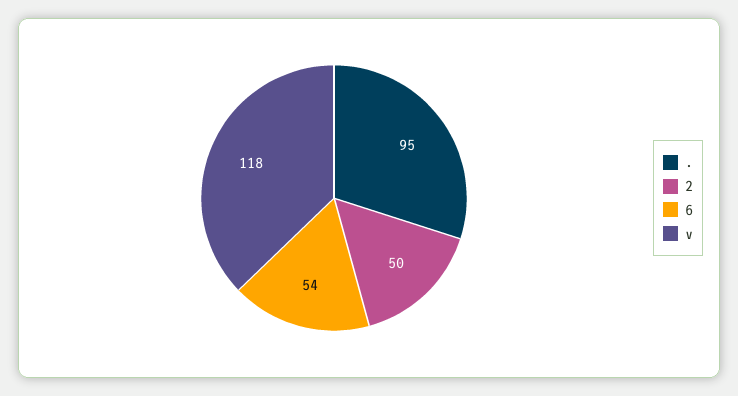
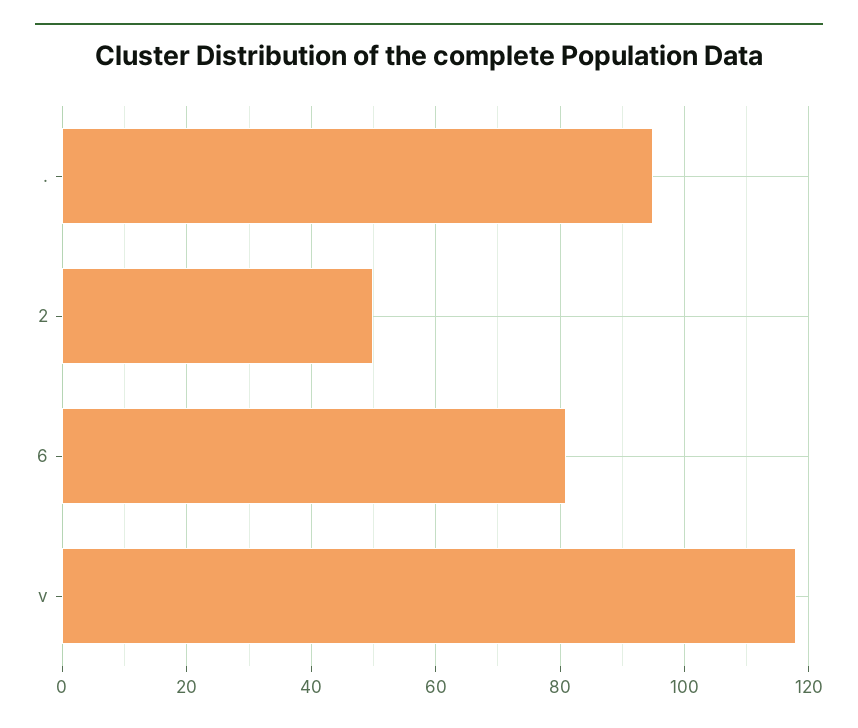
6: 54 -> 80

